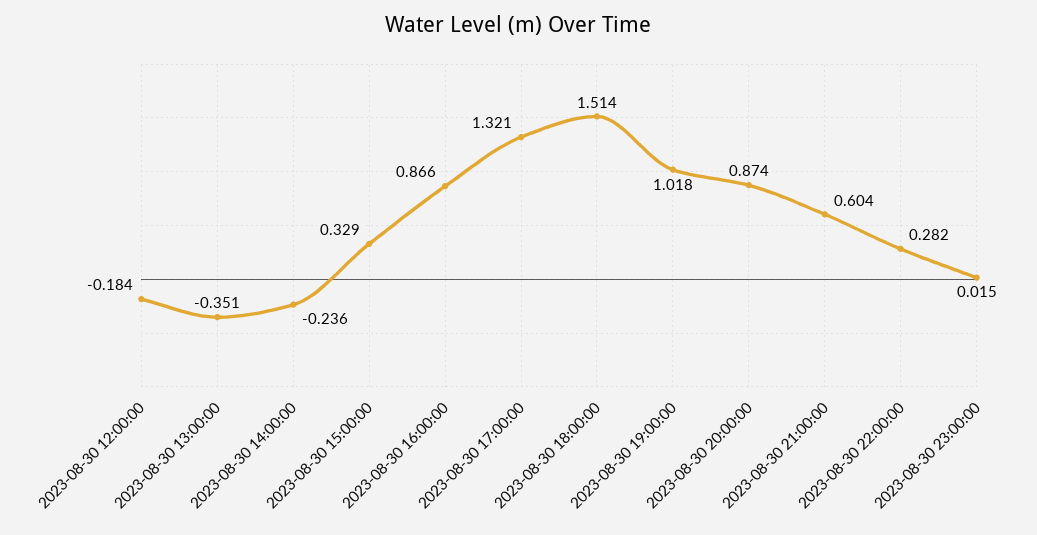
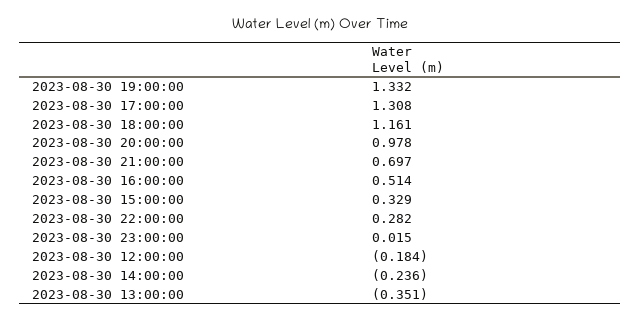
2023-08-30 16:00:00: 0.866 -> 0.514
2023-08-30 17:00:00: 1.321 -> 1.308
2023-08-30 18:00:00: 1.514 -> 1.161
2023-08-30 19:00:00: 1.018 -> 1.332
2023-08-30 20:00:00: 0.874 -> 0.978
2023-08-30 21:00:00: 0.604 -> 0.697

